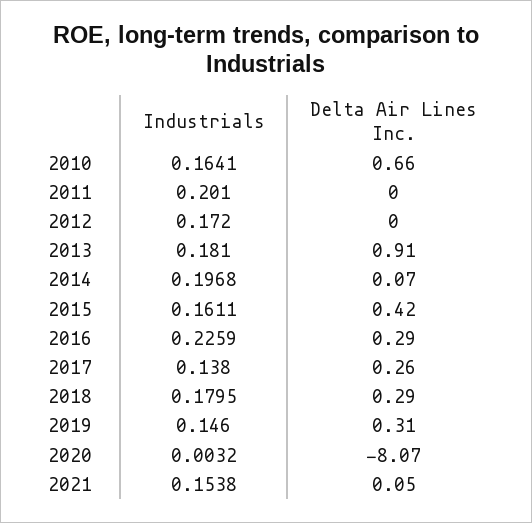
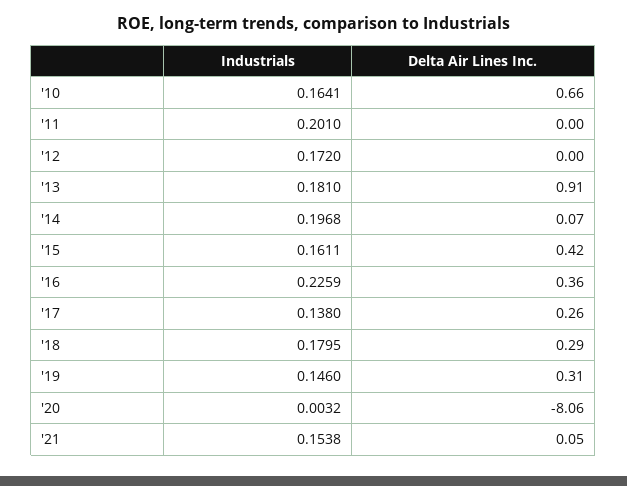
Delta Air Lines Inc., 2016: 0.29 -> 0.36
Delta Air Lines Inc., 2020: -8.07 -> -8.06

